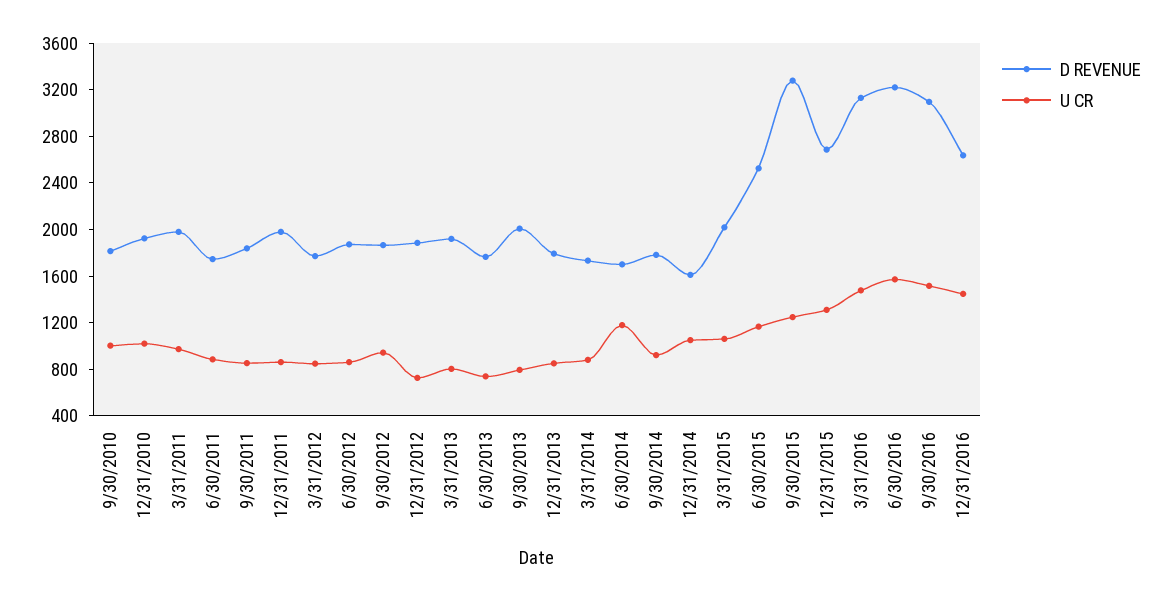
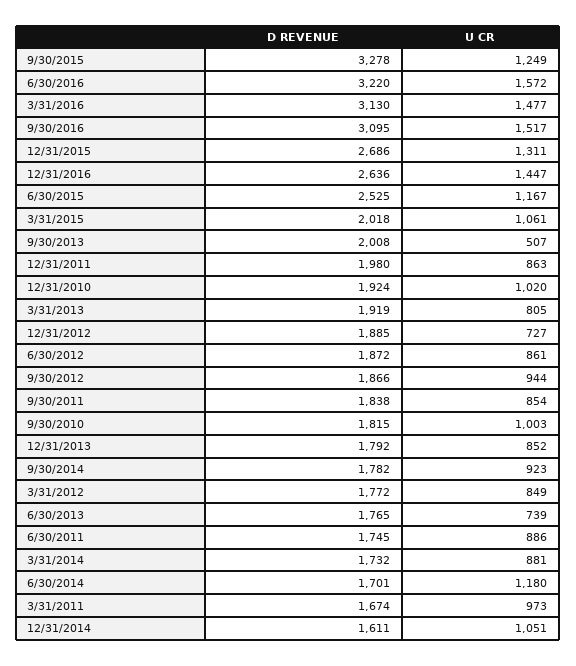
D REVENUE, 3/31/2011: 2000 -> 1674
U CR, 9/30/2013: 800 -> 507

